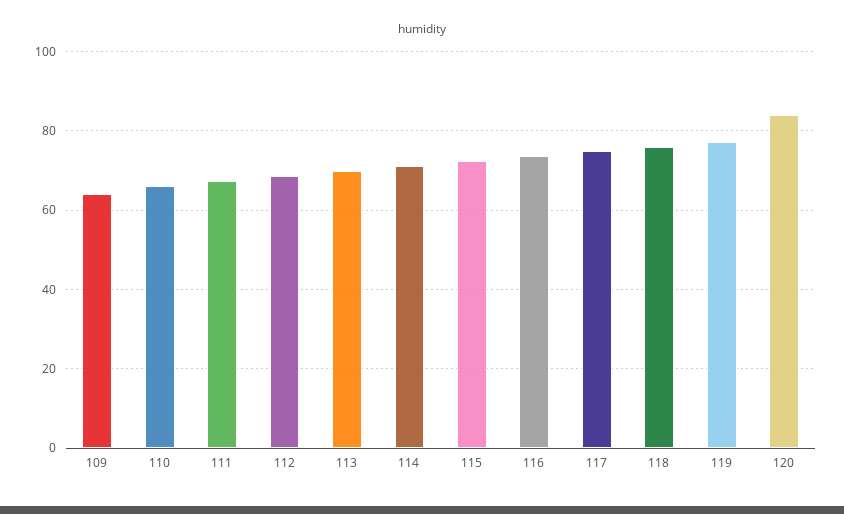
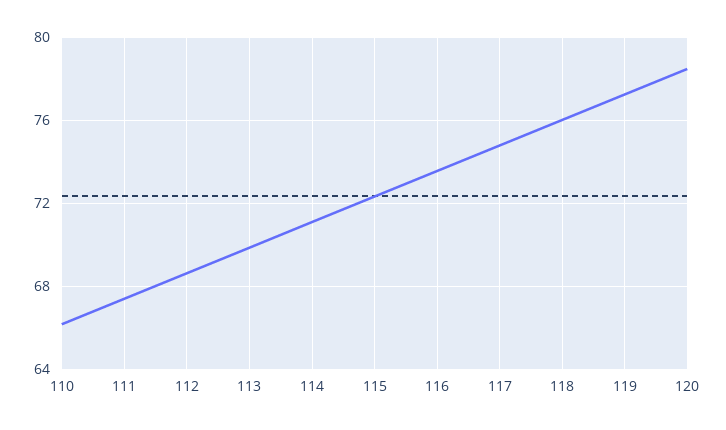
109: 64 -> none
120: 84 -> 78.5

